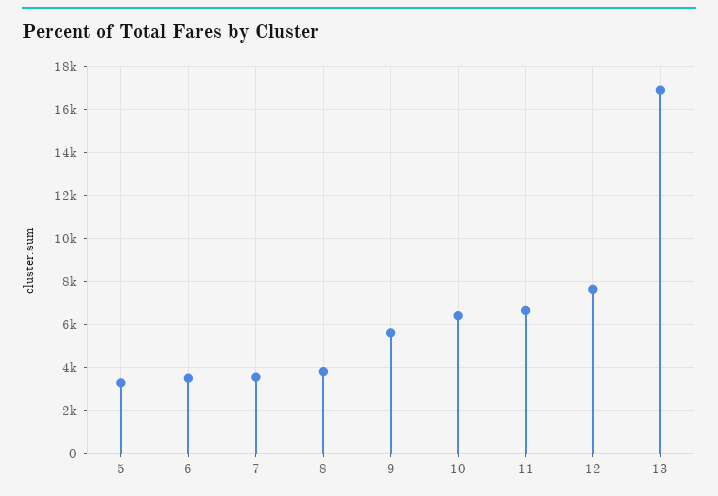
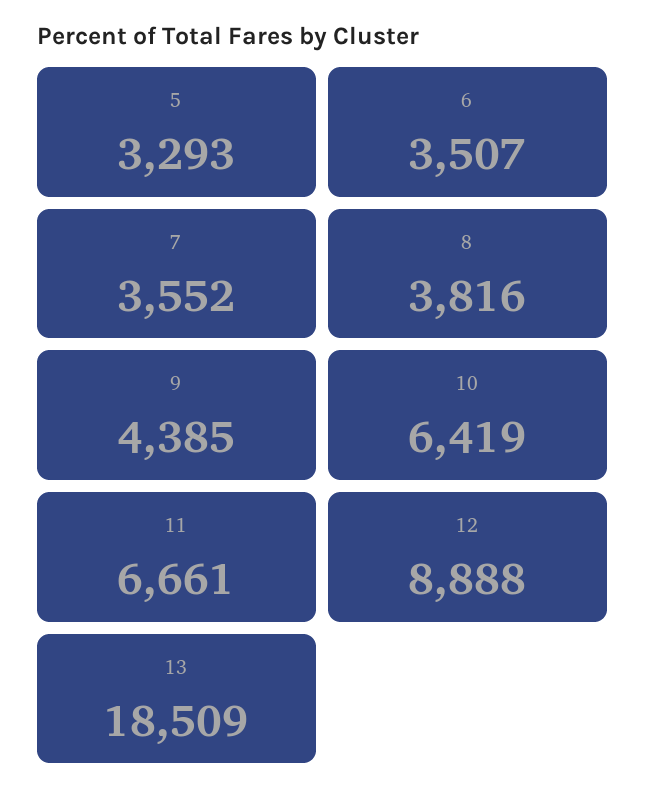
9: 5500 -> 4385
12: 7500 -> 8888
13: 17000 -> 18509

